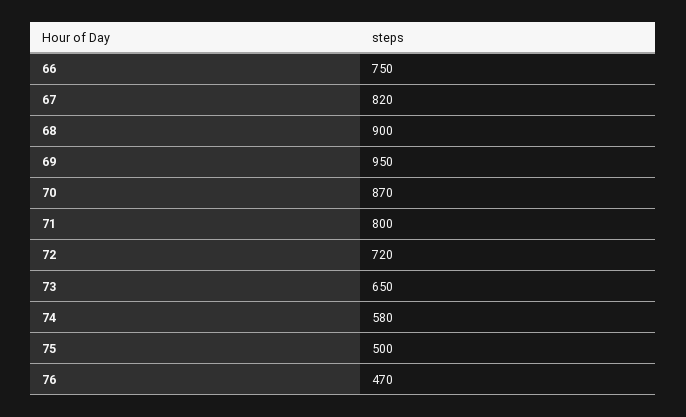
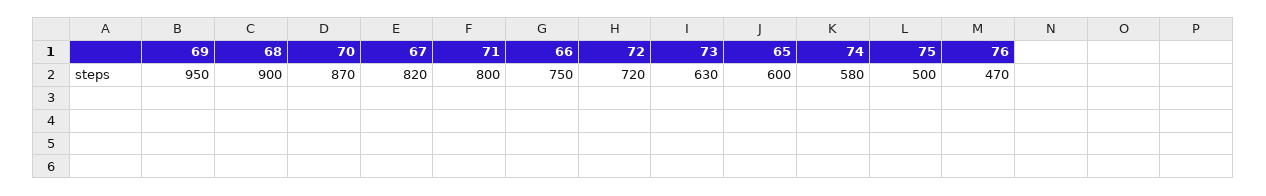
73: 650 -> 630
65: none -> 600

